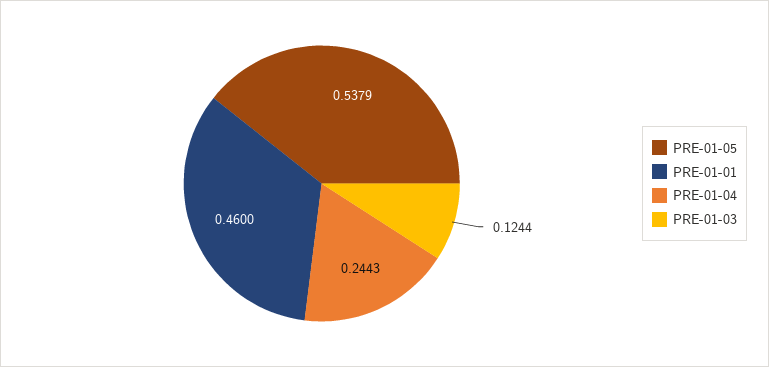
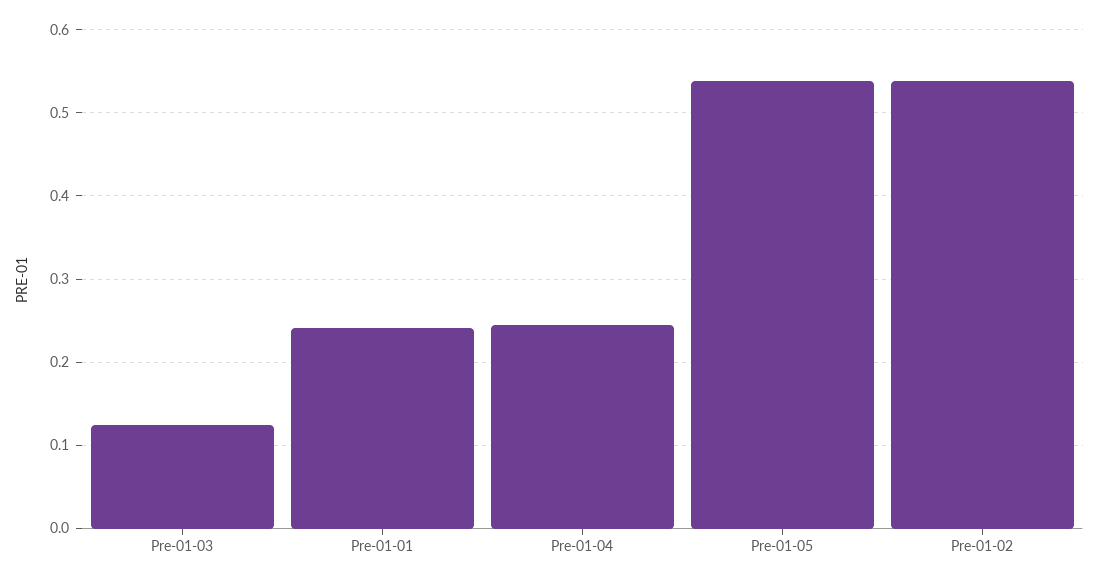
PRE-01-01: 0.46 -> 0.24
Pre-01-02: none -> 0.54

